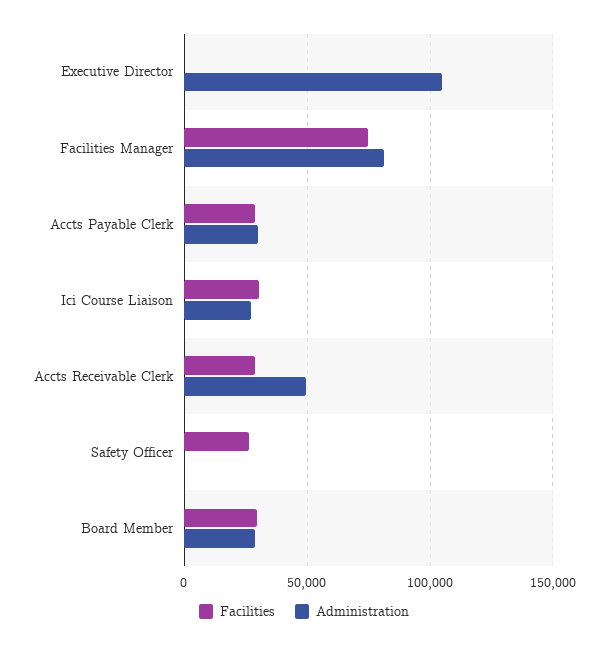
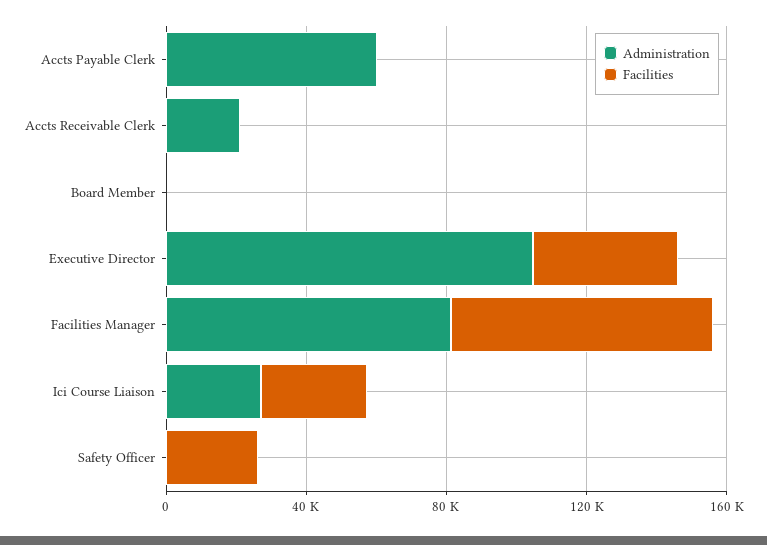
Facilities, Executive Director: 0 -> 40000
Facilities, Accts Payable Clerk: 30000 -> 0
Administration, Accts Payable Clerk: 30000 -> 60000
Facilities, Accts Receivable Clerk: 30000 -> 0
Administration, Accts Receivable Clerk: 50000 -> 20000
Facilities, Board Member: 30000 -> 0
Administration, Board Member: 30000 -> 0

